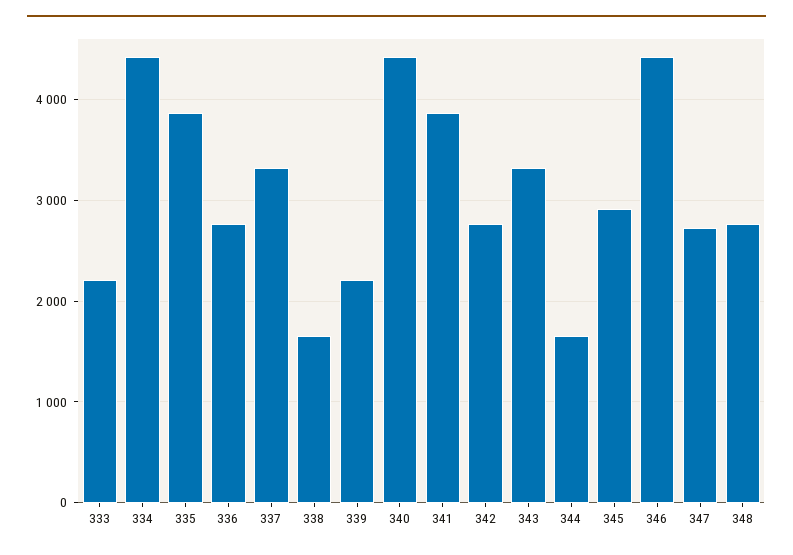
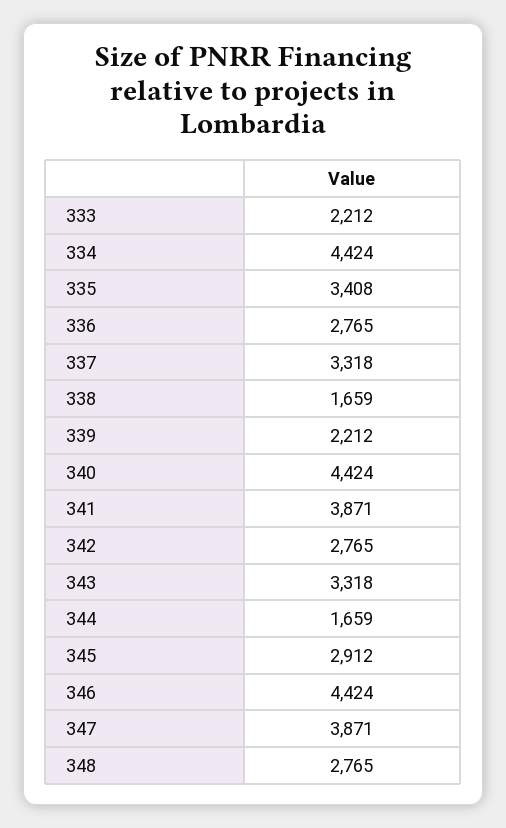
335: 3900 -> 3408
347: 2700 -> 3871

